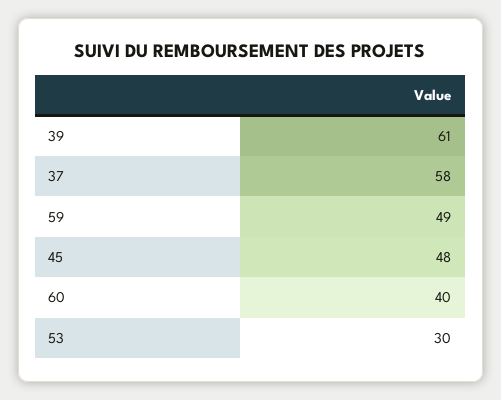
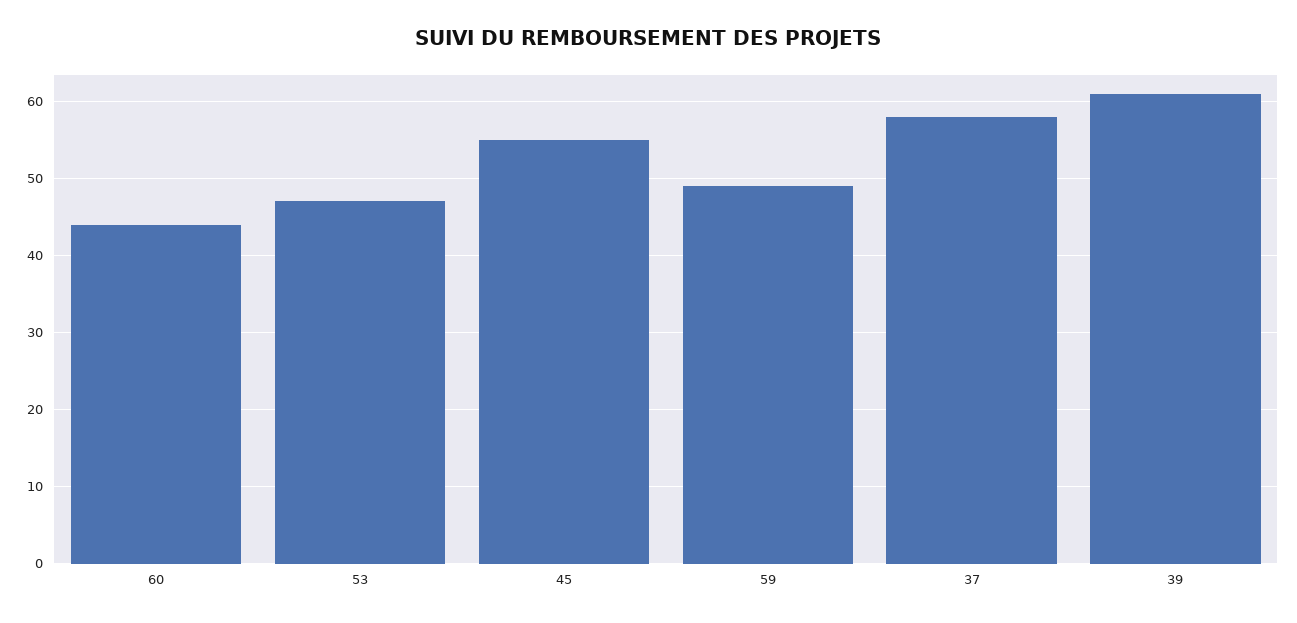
45: 48 -> 55
60: 40 -> 44
53: 30 -> 47

